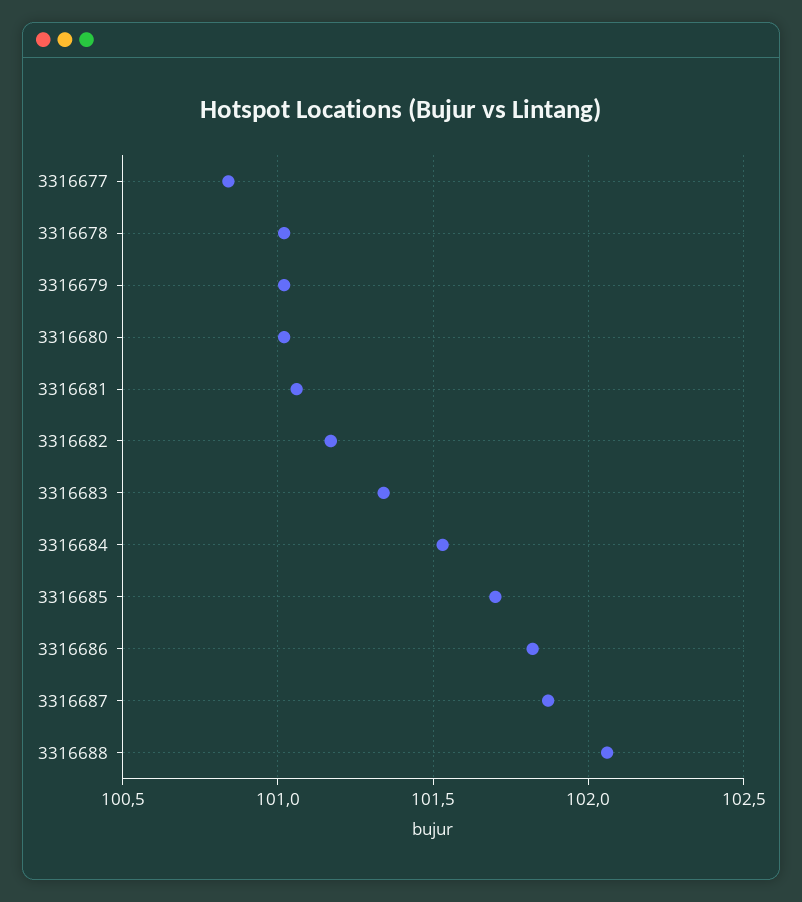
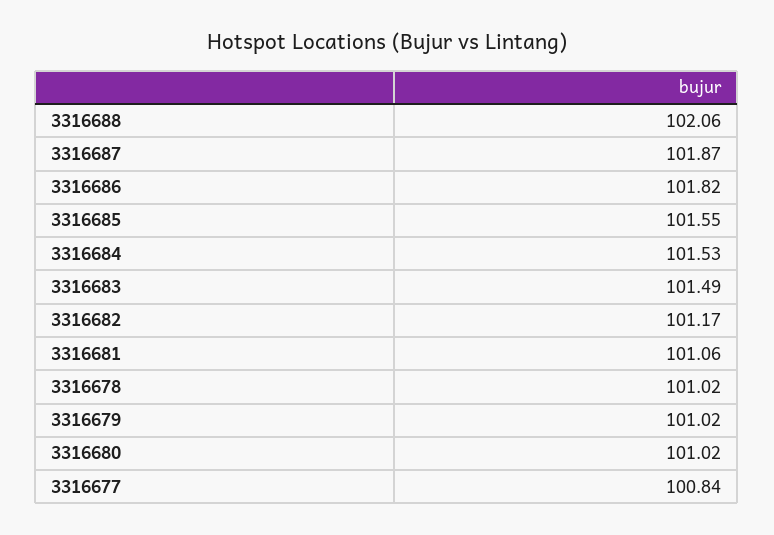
3316683: 101.35 -> 101.49
3316685: 101.7 -> 101.55

